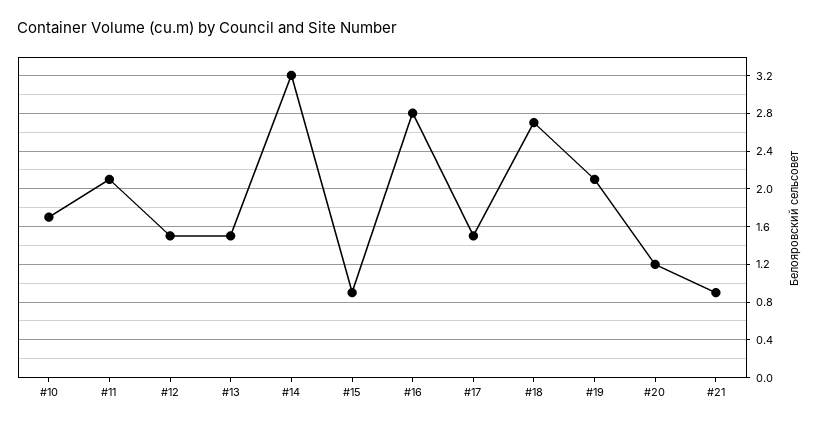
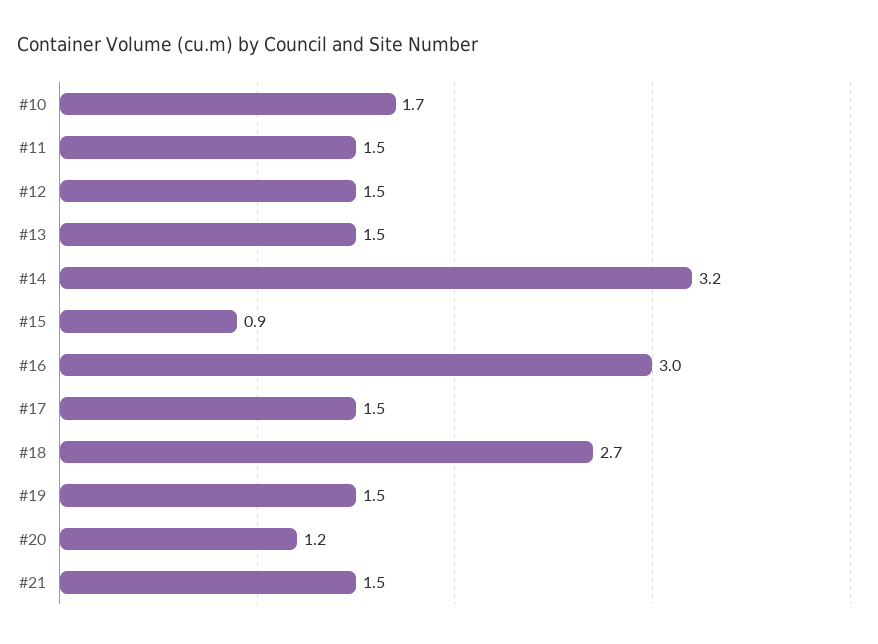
#11: 2.1 -> 1.5
#16: 2.8 -> 3
#19: 2.1 -> 1.5
#21: 0.9 -> 1.5

